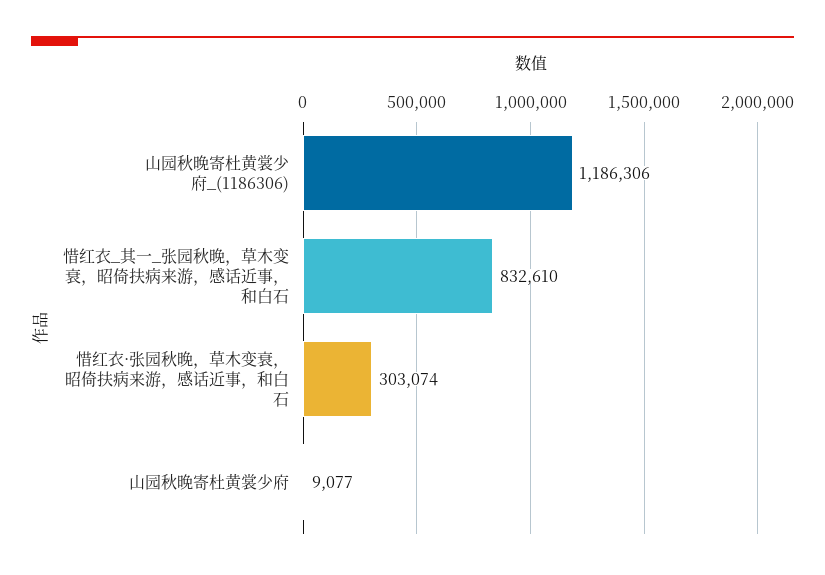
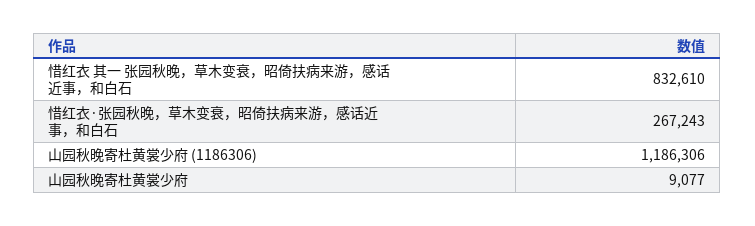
惜红衣·张园秋晚，草木变衰，昭倚扶病来游，感话近事，和白石: 303074 -> 267243

